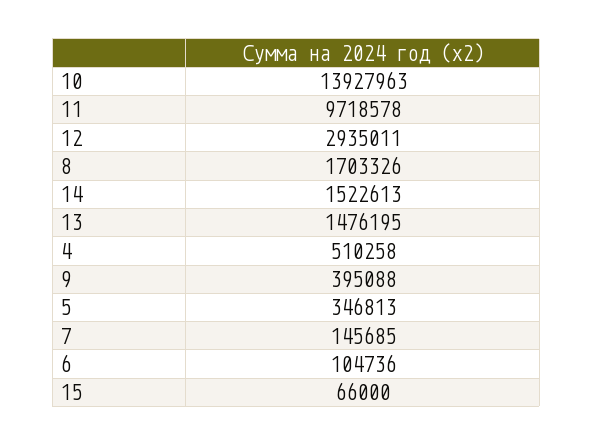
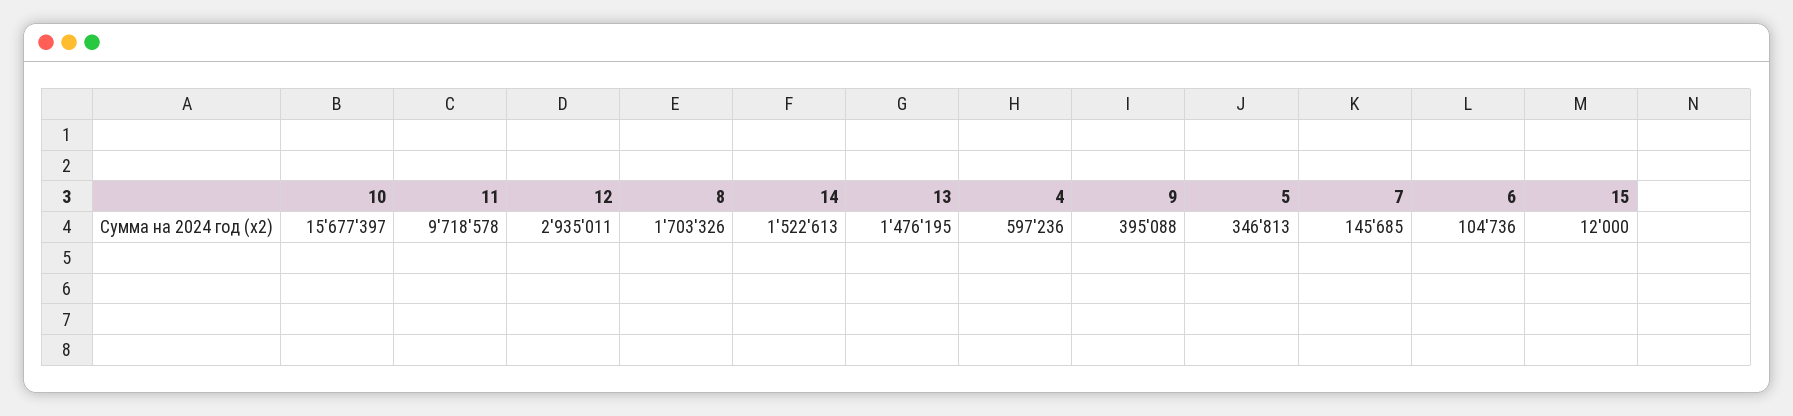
10: 13927963 -> 15677397
4: 510258 -> 597236
15: 66000 -> 12000

